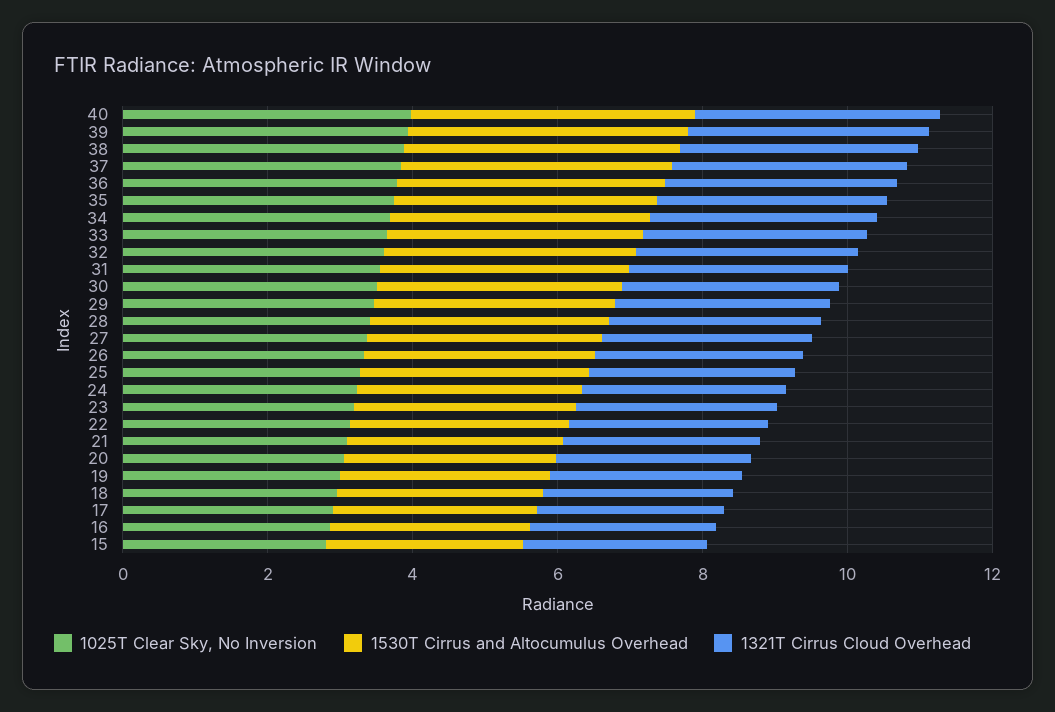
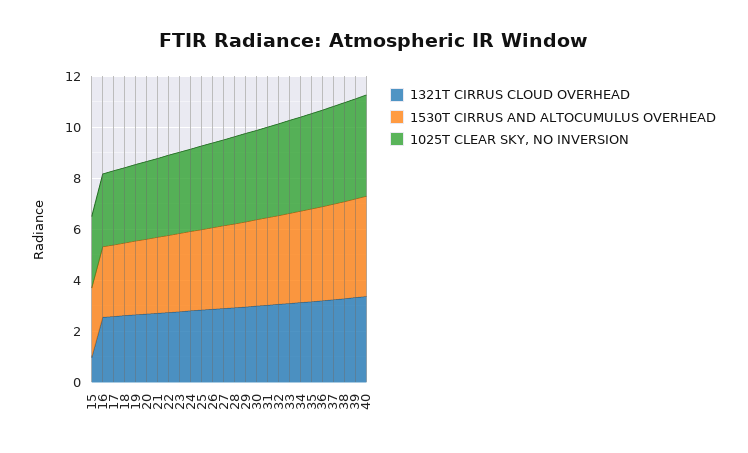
1321T Cirrus Cloud Overhead, 15: 2.5 -> 1

